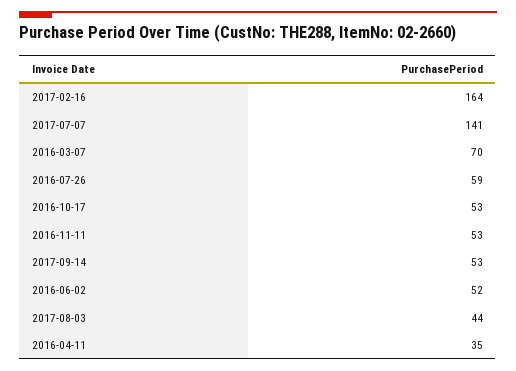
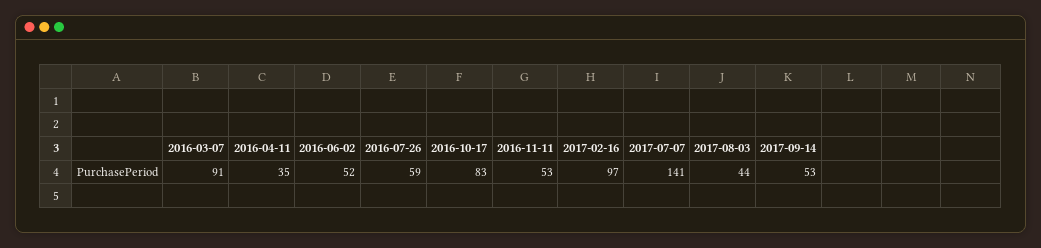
2017-02-16: 164 -> 97
2016-03-07: 70 -> 91
2016-10-17: 53 -> 83

